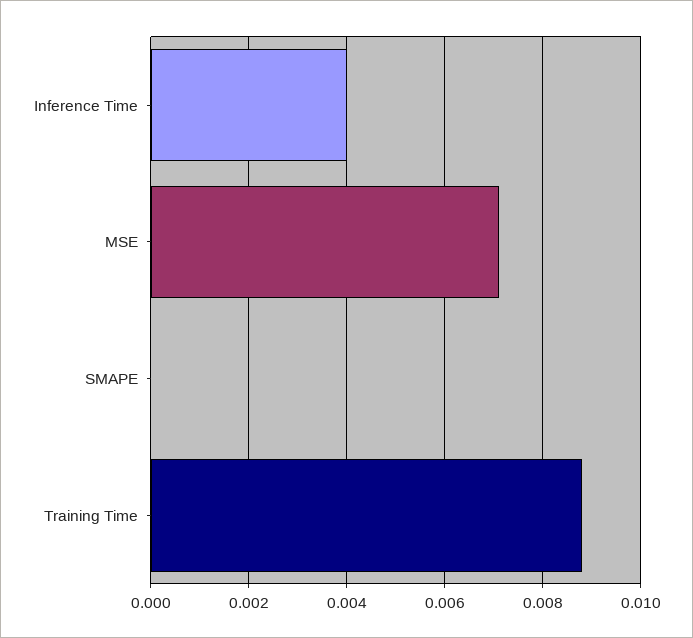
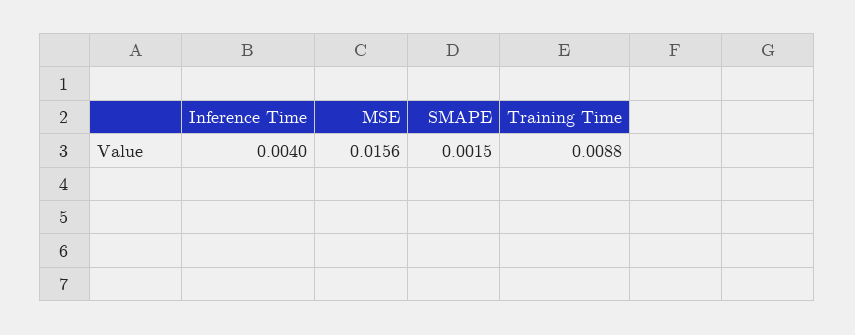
MSE: 0.007 -> 0.0156
SMAPE: 0 -> 0.0015

